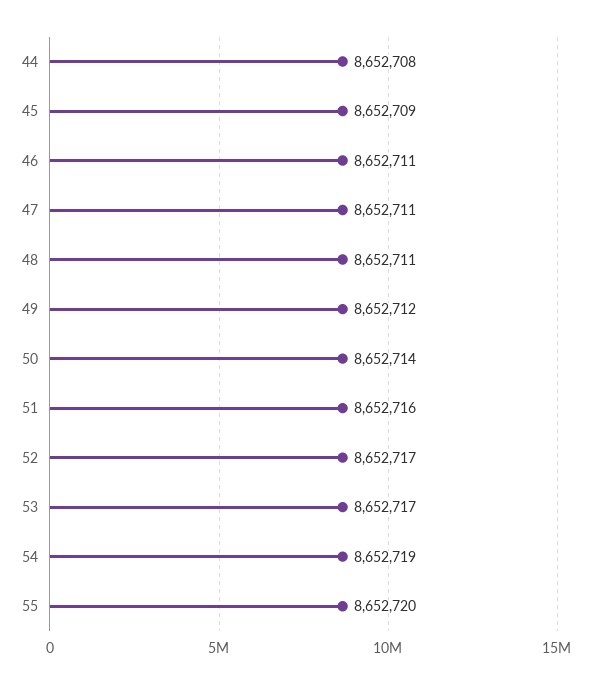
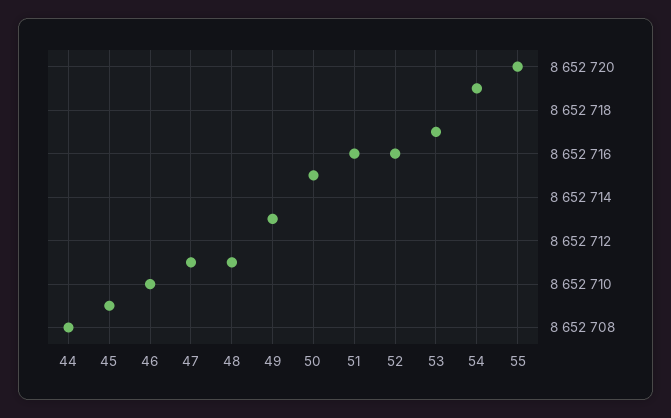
46: 8652711 -> 8652710
49: 8652712 -> 8652713
50: 8652714 -> 8652715
52: 8652717 -> 8652716

